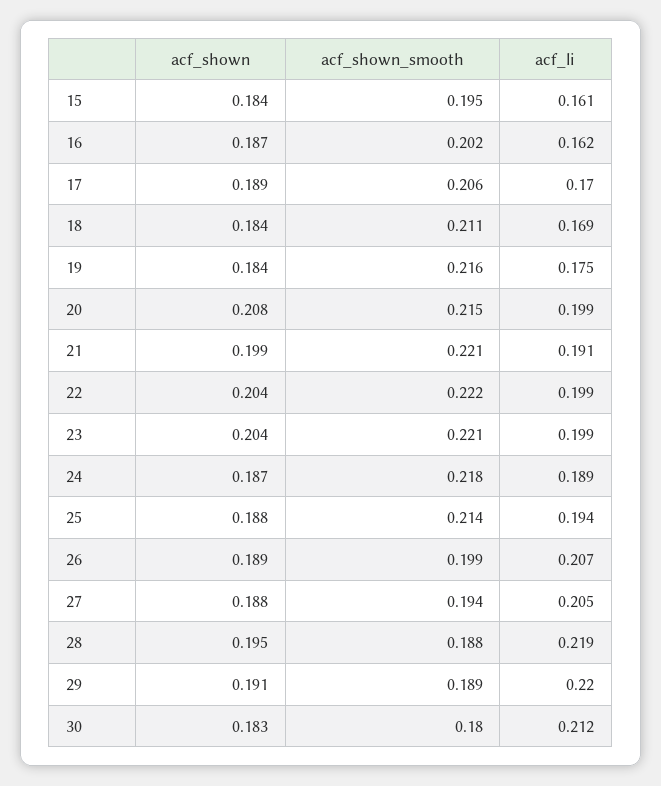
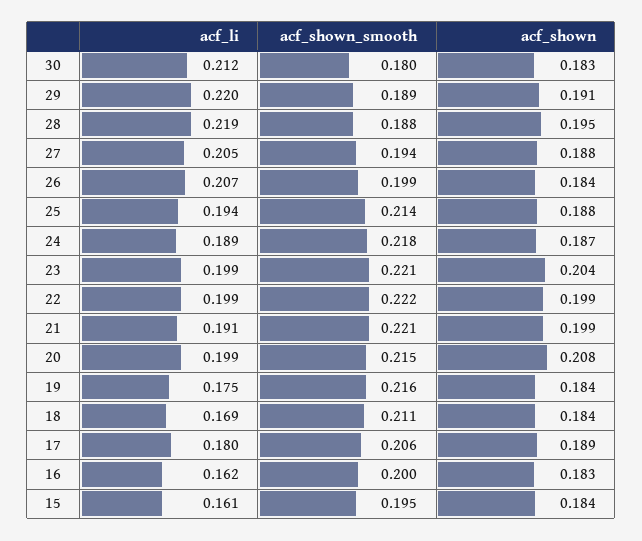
acf_shown, 16: 0.187 -> 0.183
acf_shown_smooth, 16: 0.202 -> 0.2
acf_li, 17: 0.17 -> 0.18
acf_shown, 22: 0.204 -> 0.199
acf_shown, 26: 0.189 -> 0.184

